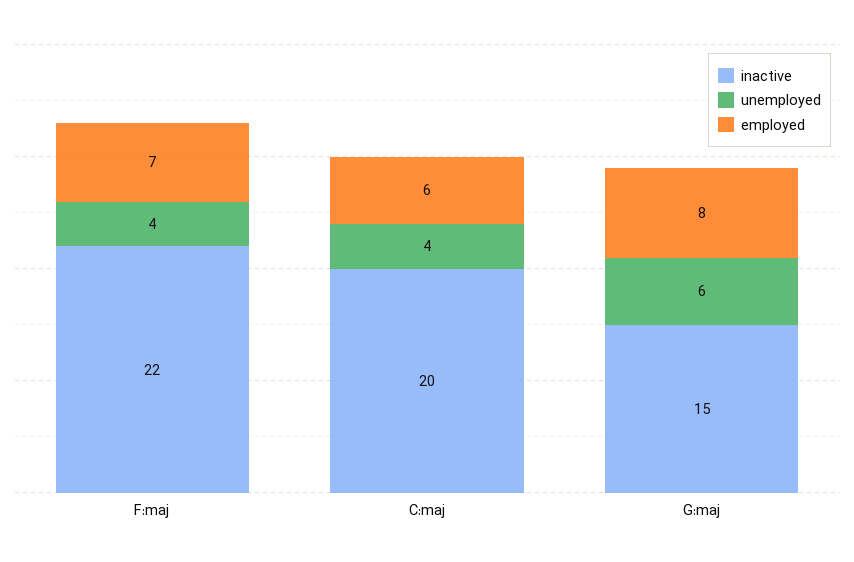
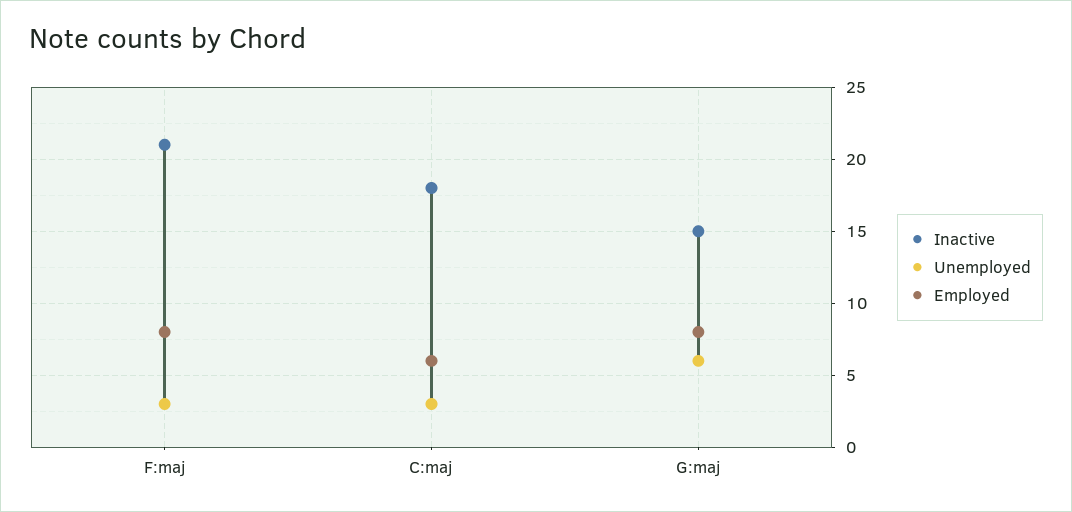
inactive, F:maj: 22 -> 21
unemployed, F:maj: 4 -> 3
employed, F:maj: 7 -> 8
inactive, C:maj: 20 -> 18
unemployed, C:maj: 4 -> 3

